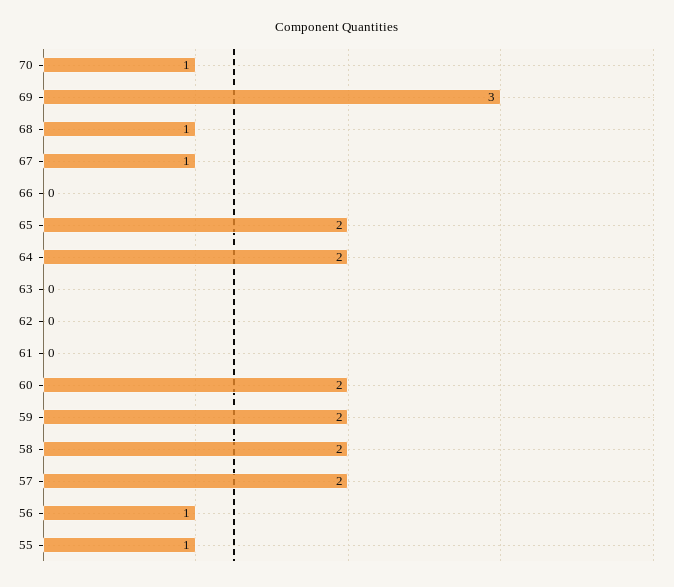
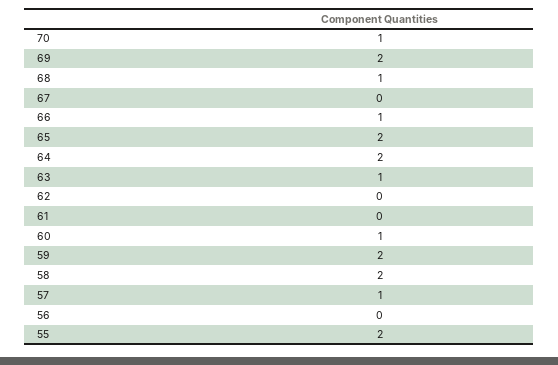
69: 3 -> 2
67: 1 -> 0
66: 0 -> 1
63: 0 -> 1
60: 2 -> 1
57: 2 -> 1
56: 1 -> 0
55: 1 -> 2

